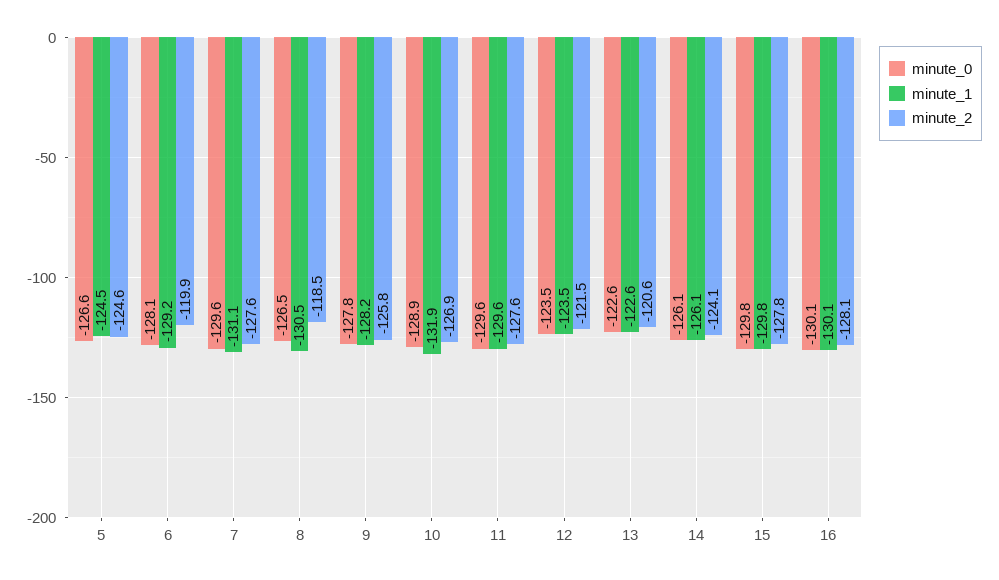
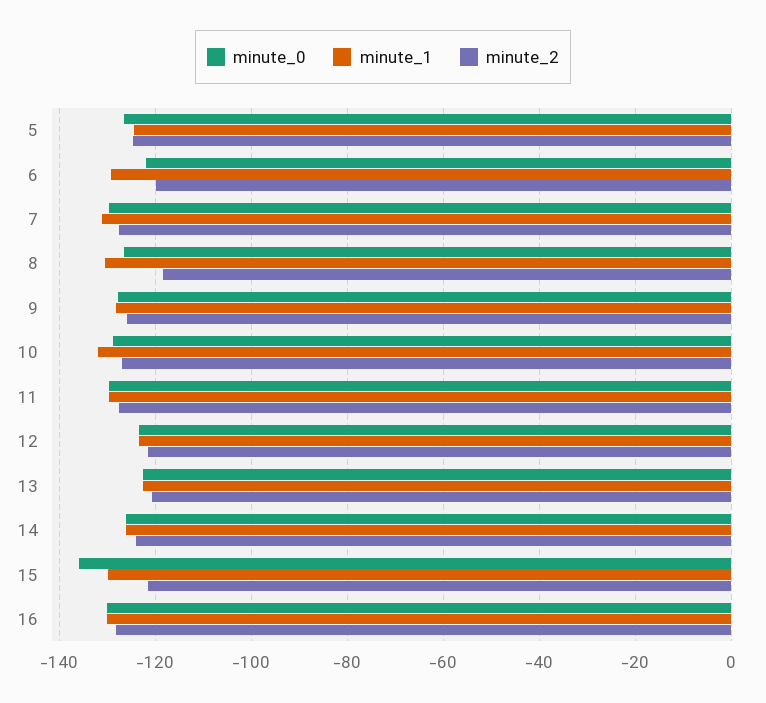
minute_0, 6: -128.1 -> -122
minute_0, 15: -129.8 -> -136
minute_2, 15: -127.8 -> -122

